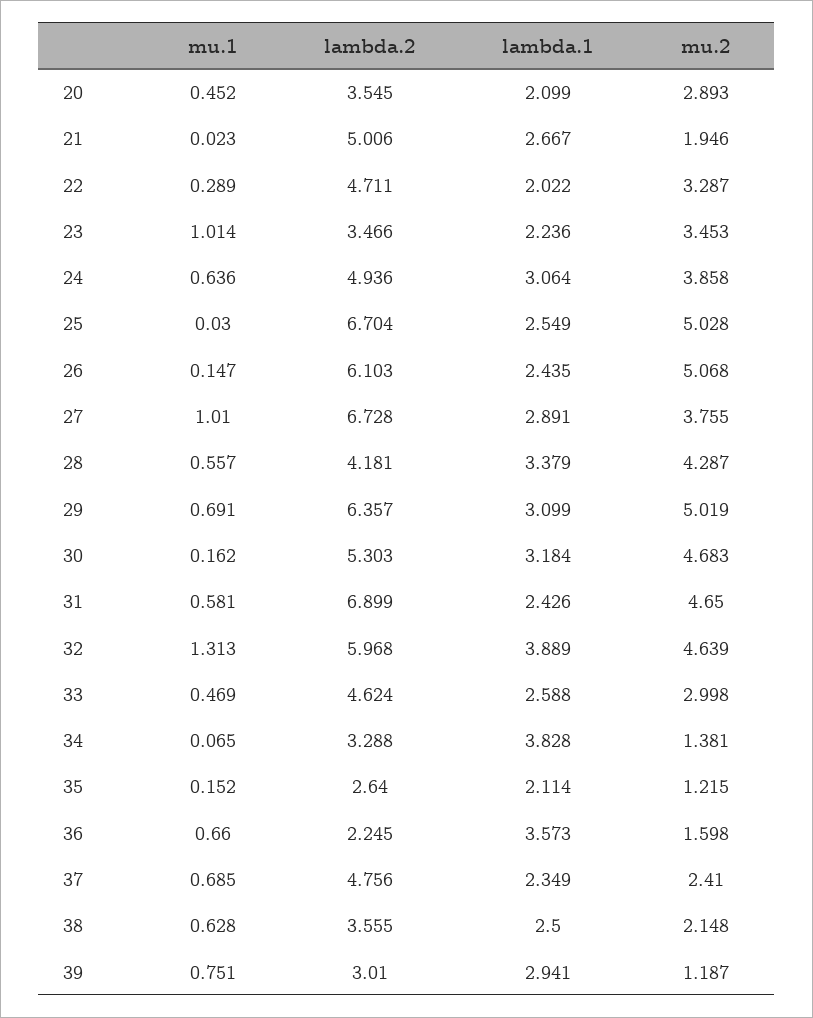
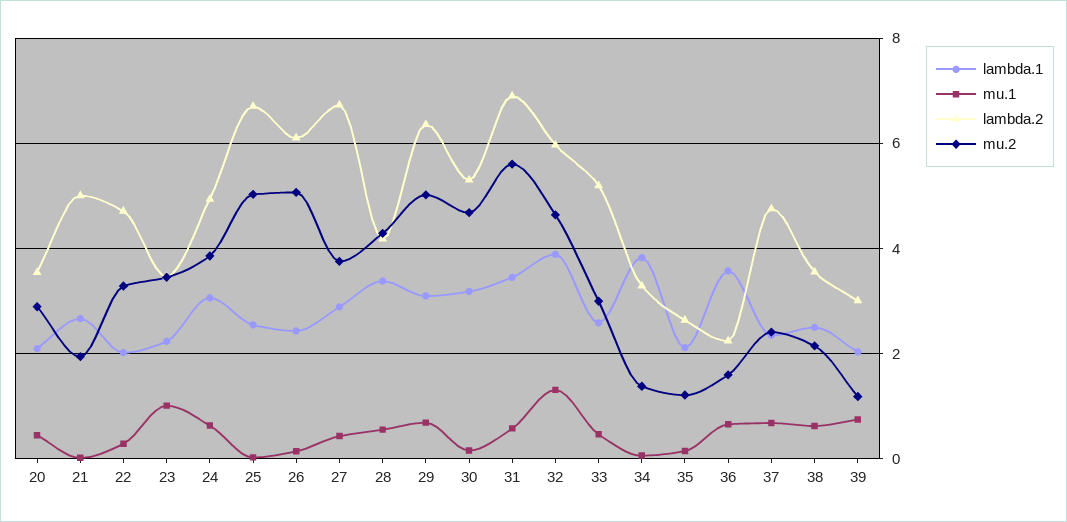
mu.1, 27: 1.01 -> 0.4
lambda.1, 31: 2.426 -> 3.4
mu.2, 31: 4.65 -> 5.6
lambda.2, 33: 4.624 -> 5.2
lambda.1, 39: 2.941 -> 2

